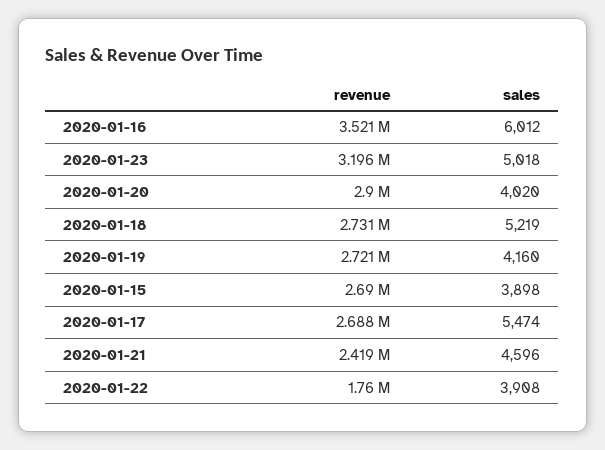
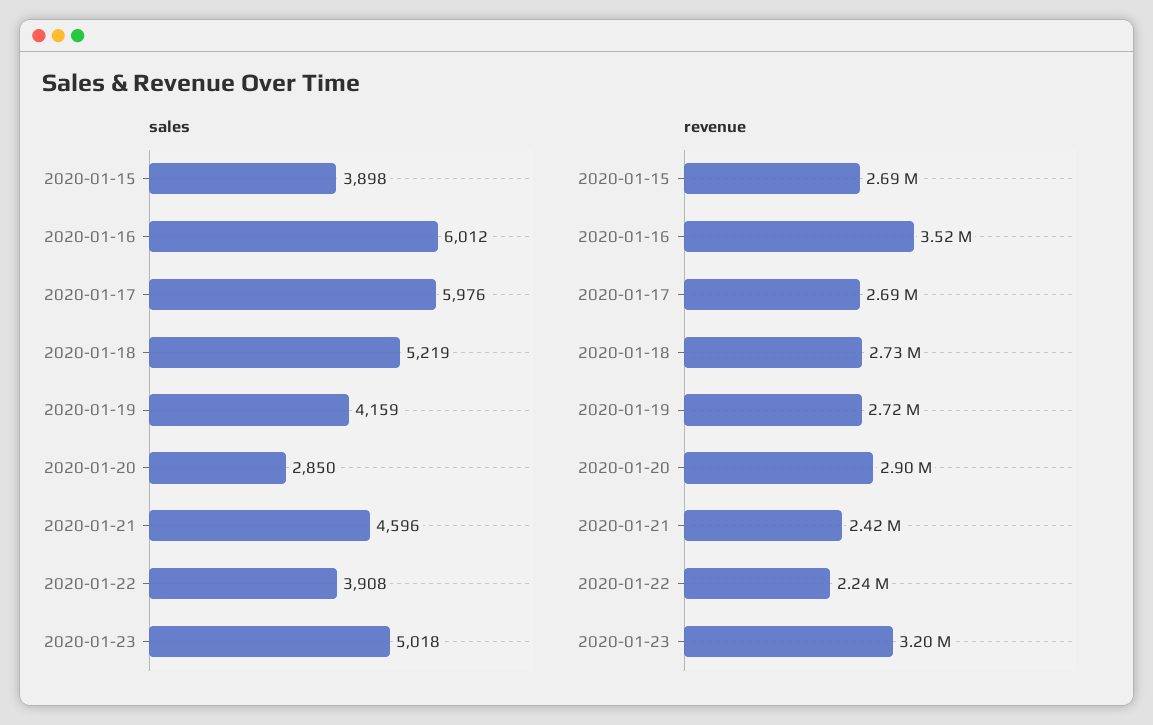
sales, 2020-01-20: 4020 -> 2850
sales, 2020-01-19: 4160 -> 4159
sales, 2020-01-17: 5474 -> 5976
revenue, 2020-01-22: 1760000 -> 2240000

